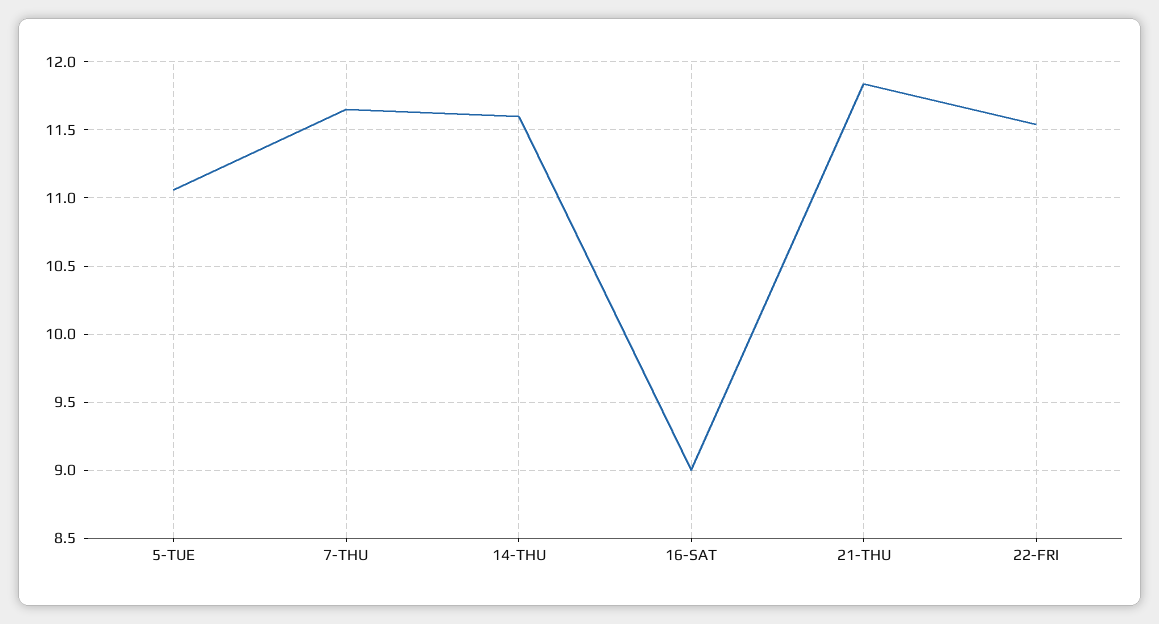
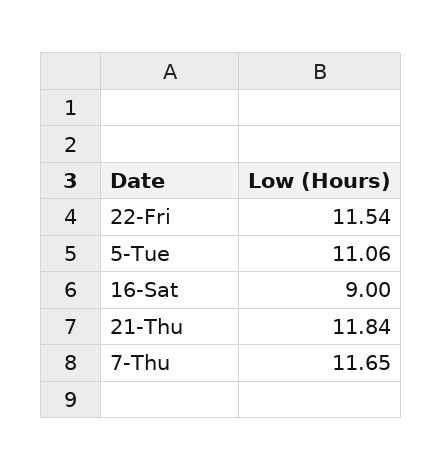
14-THU: 11.6 -> none

